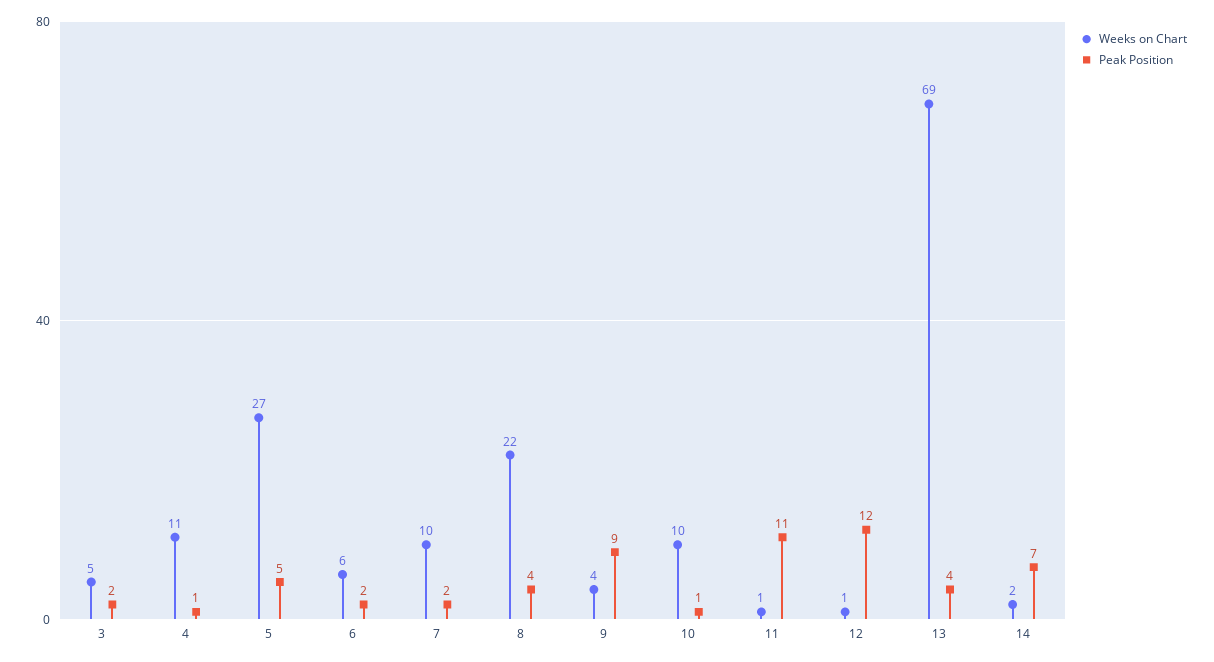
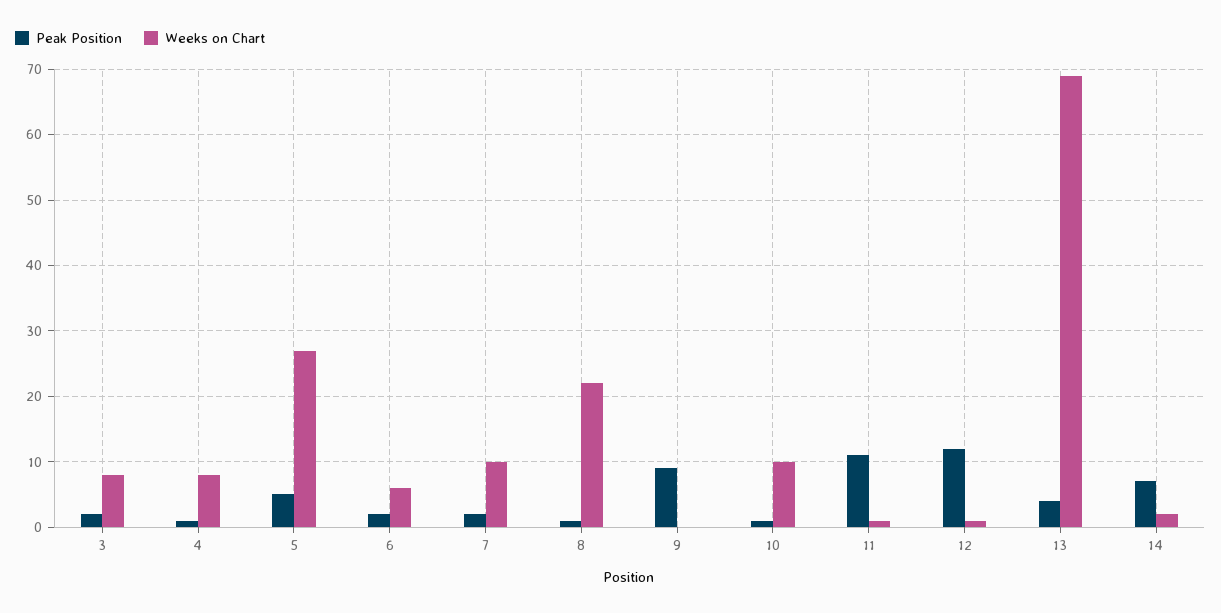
Weeks on Chart, 3: 5 -> 8
Weeks on Chart, 4: 11 -> 8
Peak Position, 8: 4 -> 1
Weeks on Chart, 9: 4 -> 0

